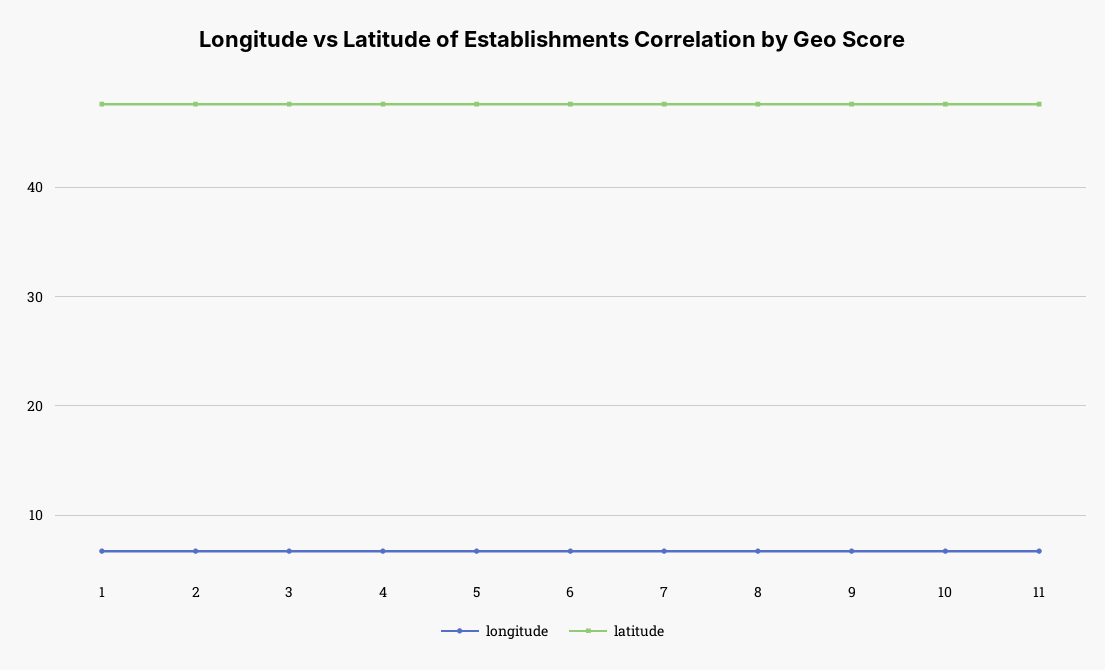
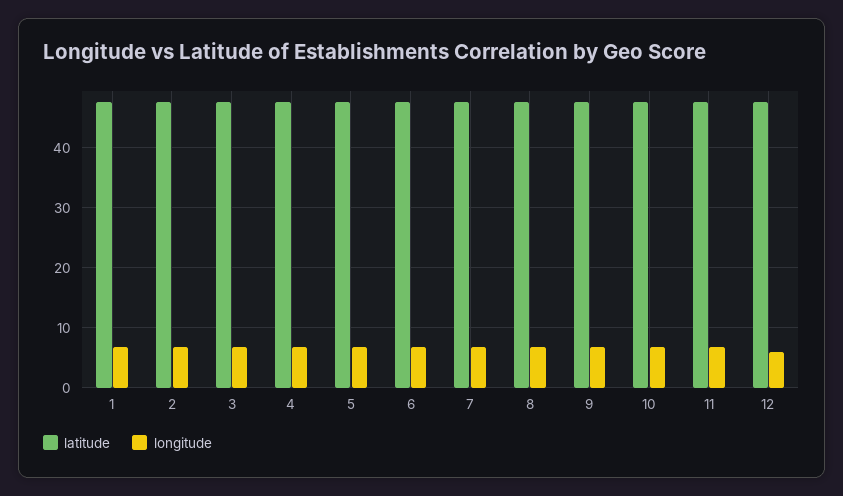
latitude, 12: none -> 48
longitude, 12: none -> 6

